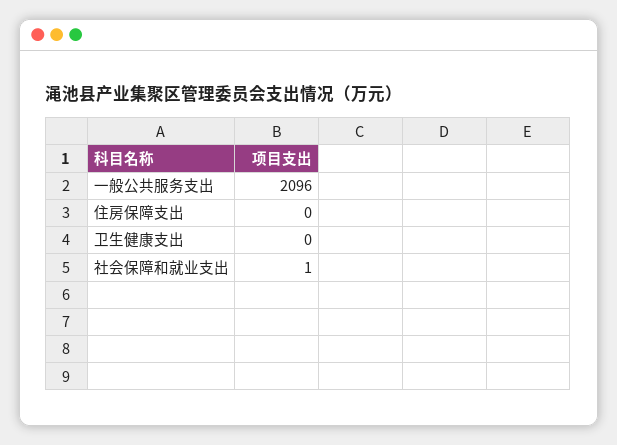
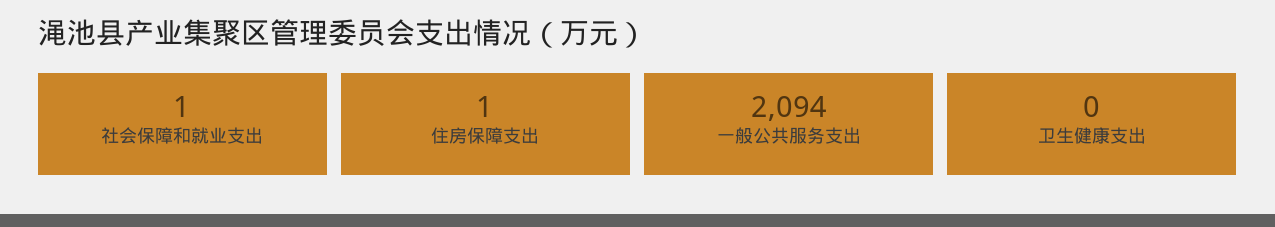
一般公共服务支出: 2096 -> 2094
住房保障支出: 0 -> 1

